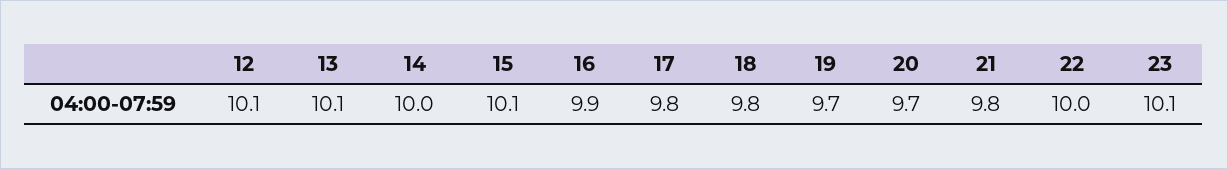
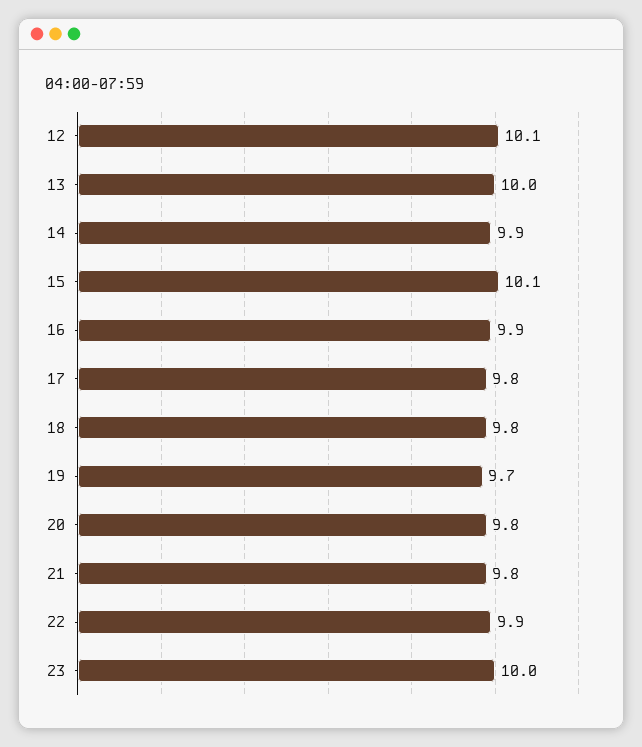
13: 10.1 -> 10
14: 10 -> 9.9
20: 9.7 -> 9.8
22: 10 -> 9.9
23: 10.1 -> 10

